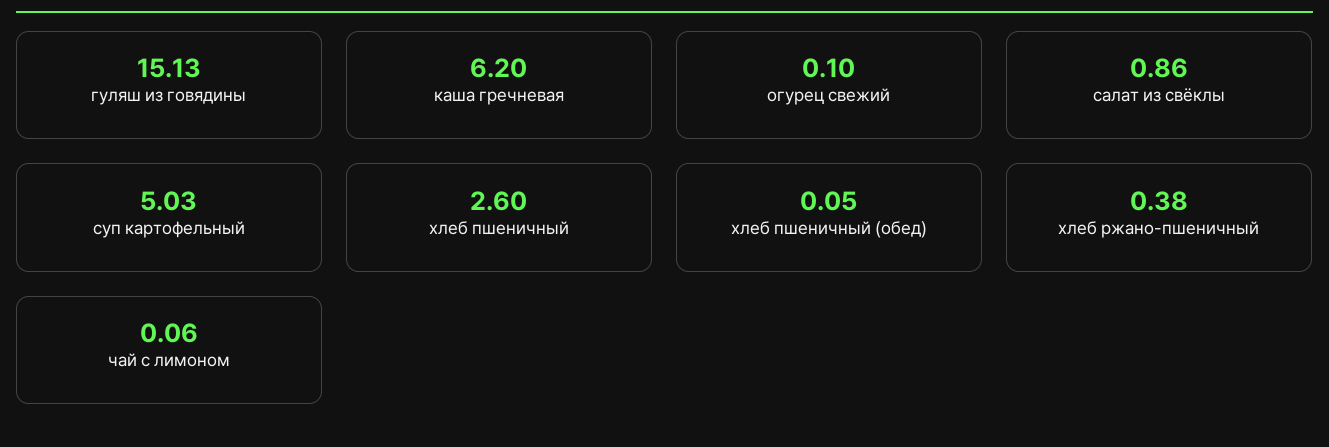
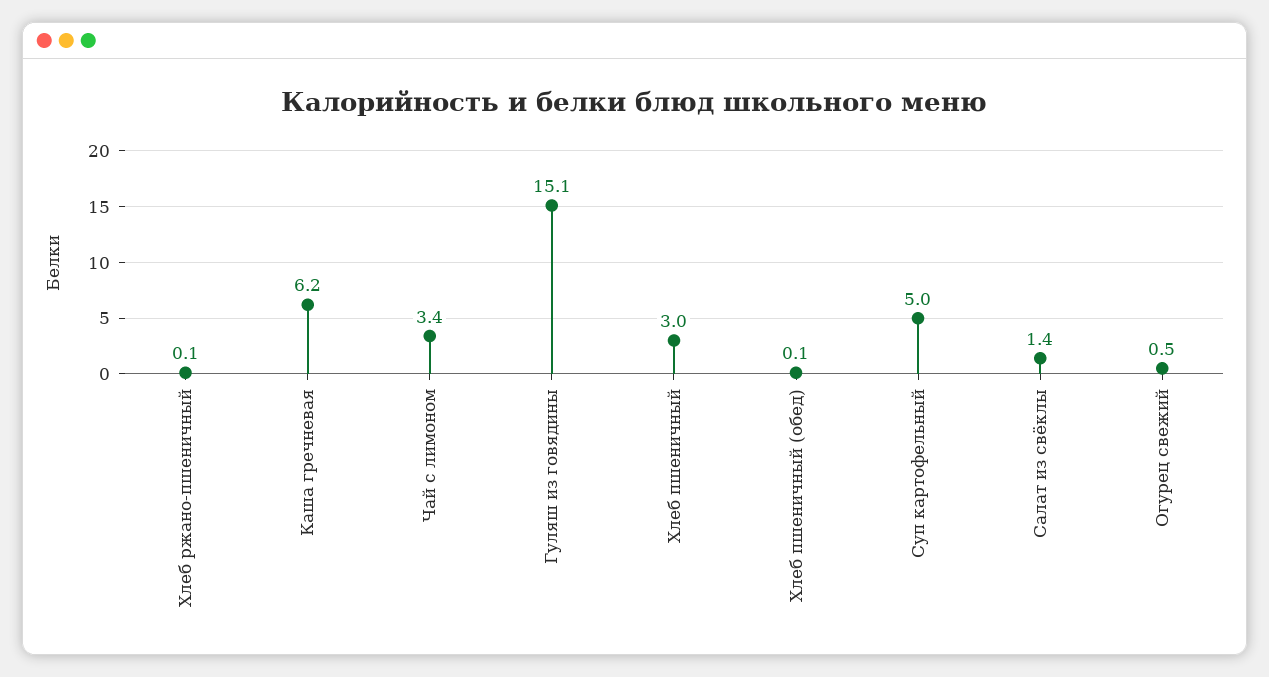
огурец свежий: 0.1 -> 0.5
салат из свёклы: 0.86 -> 1.4
хлеб пшеничный: 2.6 -> 3
хлеб ржано-пшеничный: 0.38 -> 0.1
чай с лимоном: 0.06 -> 3.4

